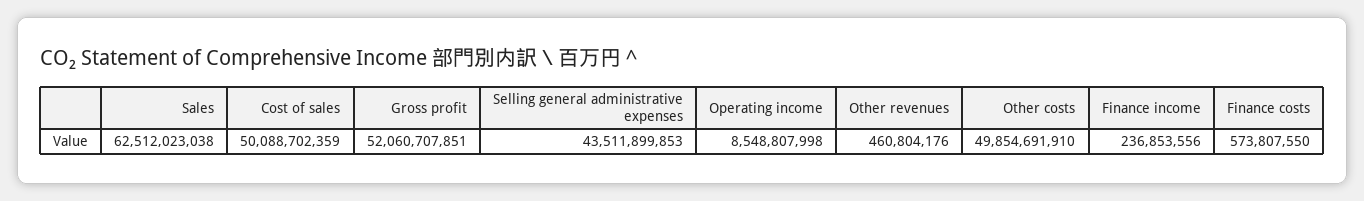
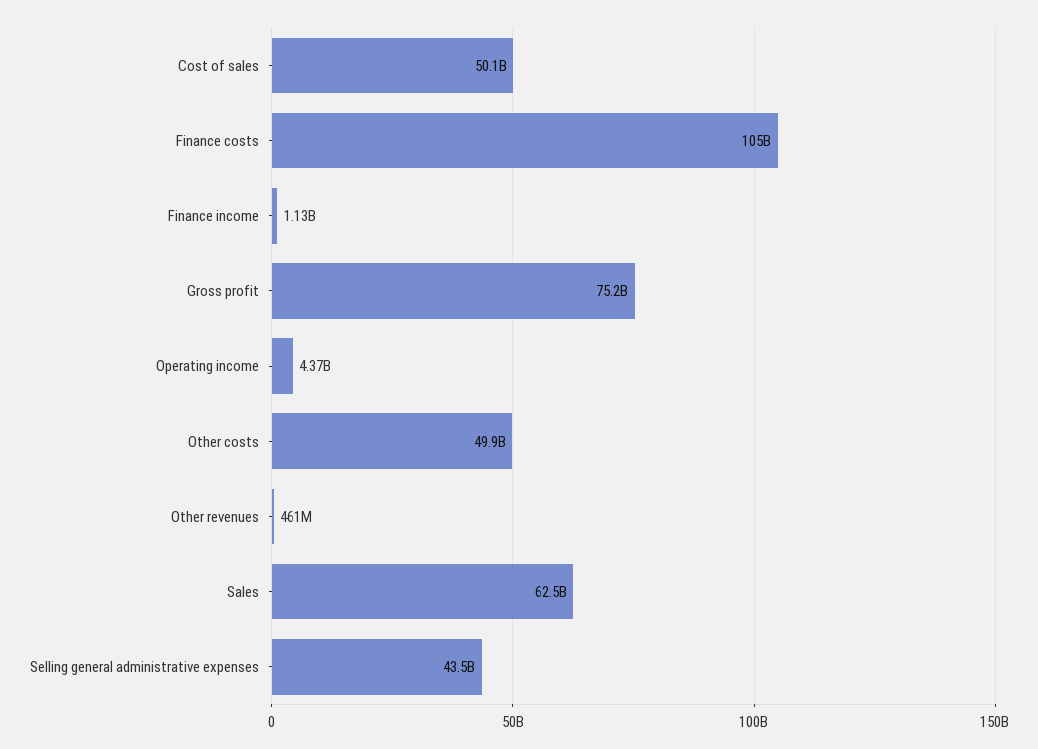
Gross profit: 52060707851 -> 75200000000
Operating income: 8548807998 -> 4370000000
Finance income: 236853556 -> 1130000000
Finance costs: 573807550 -> 105000000000

